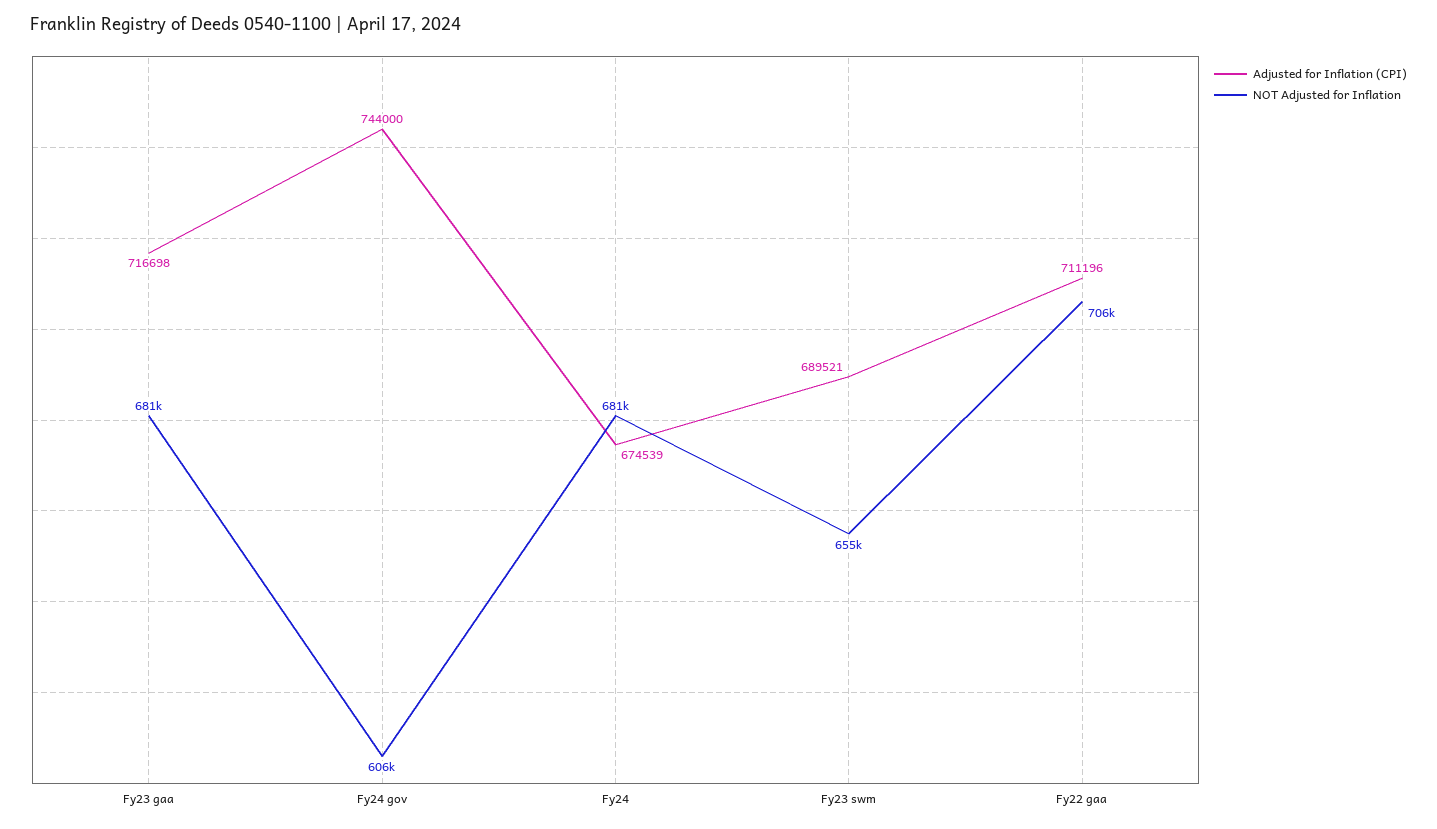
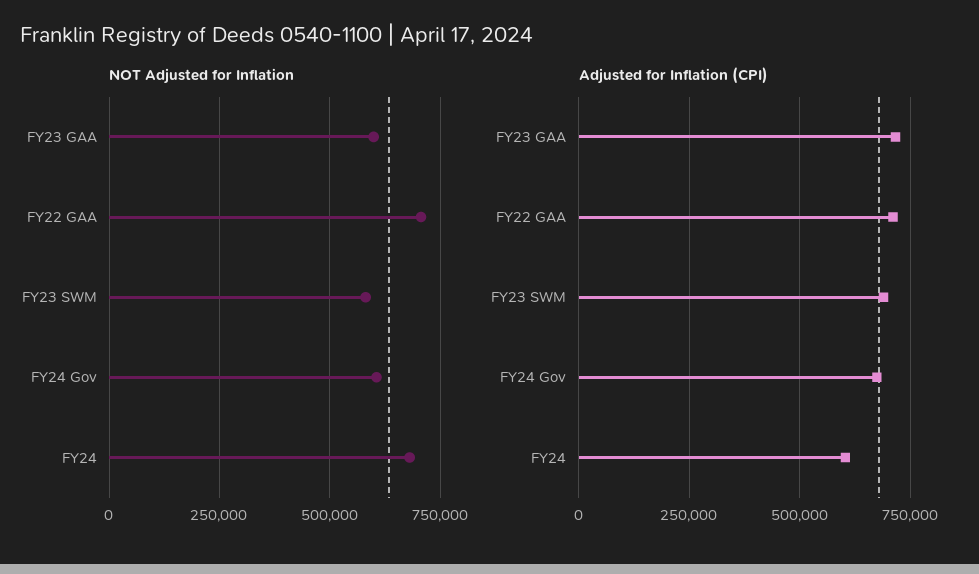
NOT Adjusted for Inflation, Fy23 gaa: 681000 -> 600000
Adjusted for Inflation (CPI), Fy24 gov: 744000 -> 675000
Adjusted for Inflation (CPI), Fy24: 674539 -> 600000
NOT Adjusted for Inflation, Fy23 swm: 655000 -> 575000

